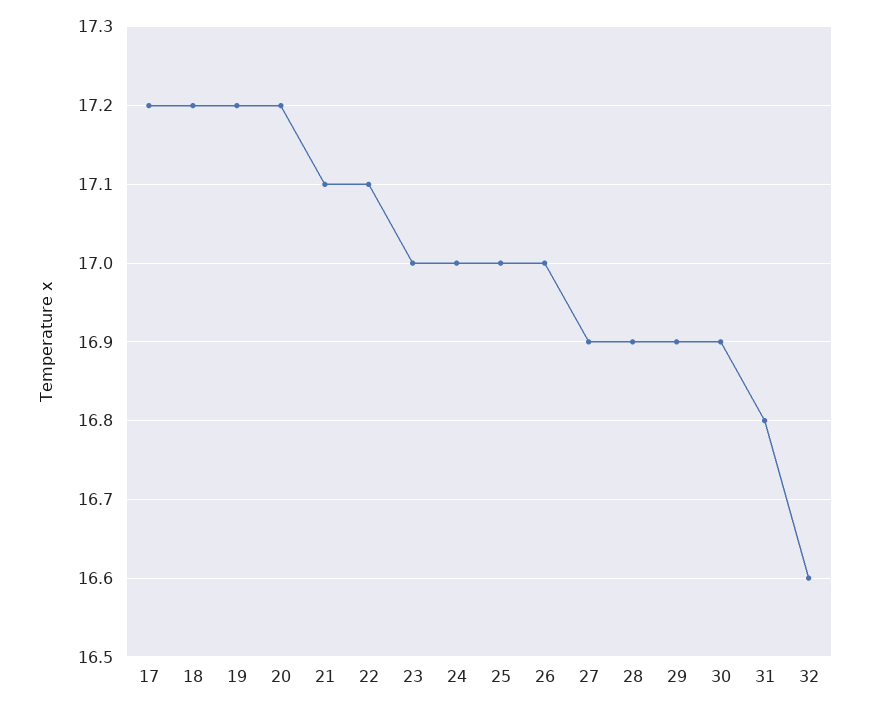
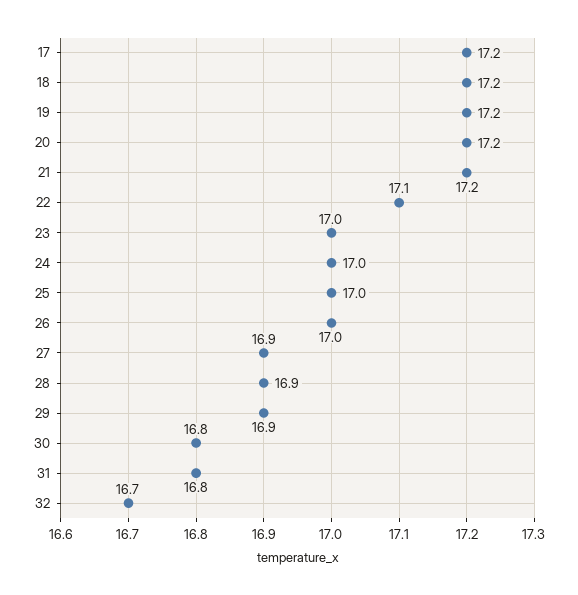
21: 17.1 -> 17.2
30: 16.9 -> 16.8
32: 16.6 -> 16.7

